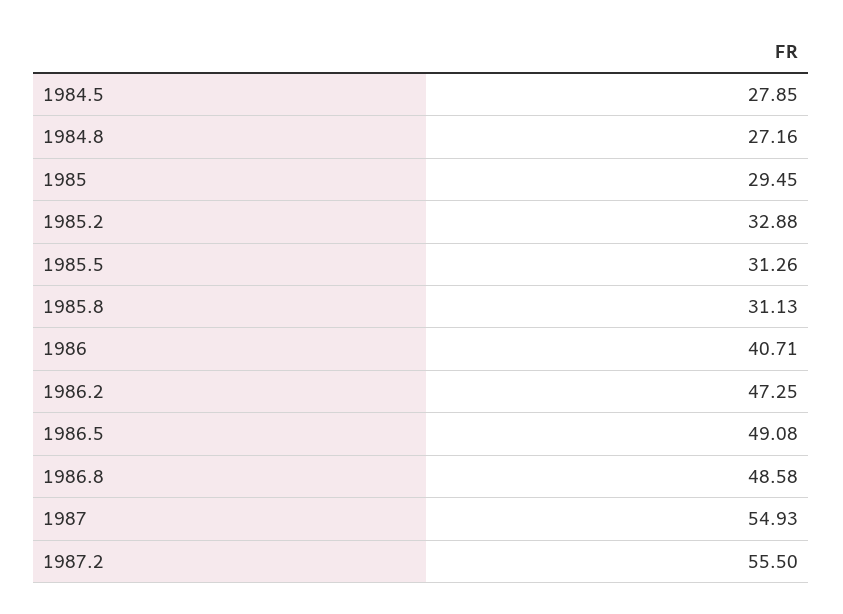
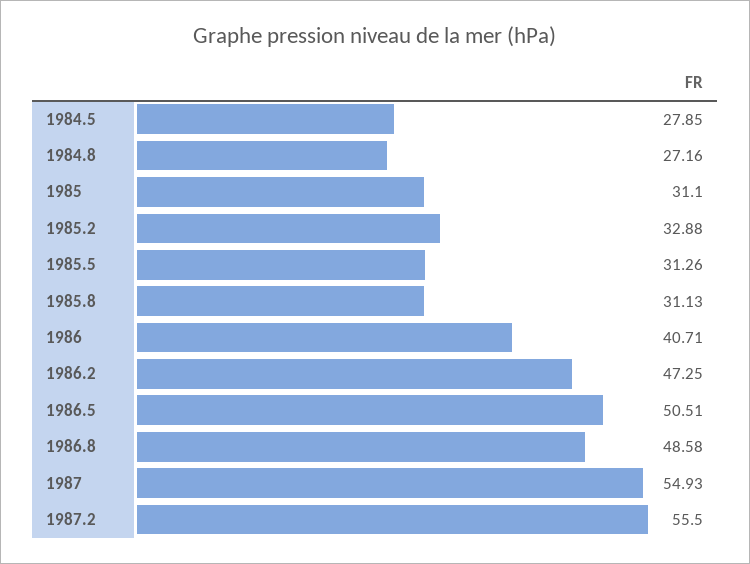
1985: 29.45 -> 31.1
1986.5: 49.08 -> 50.51

